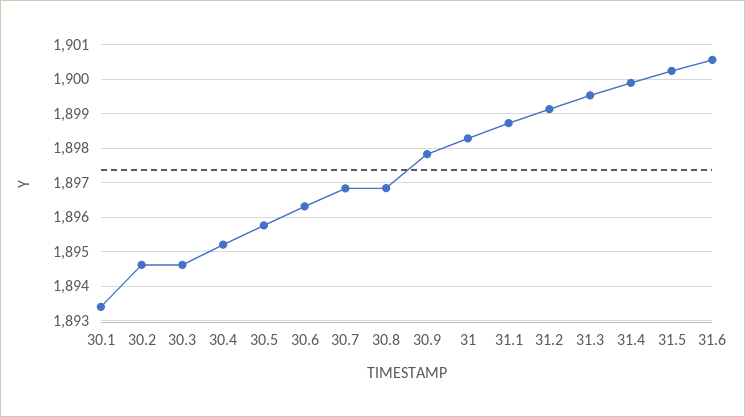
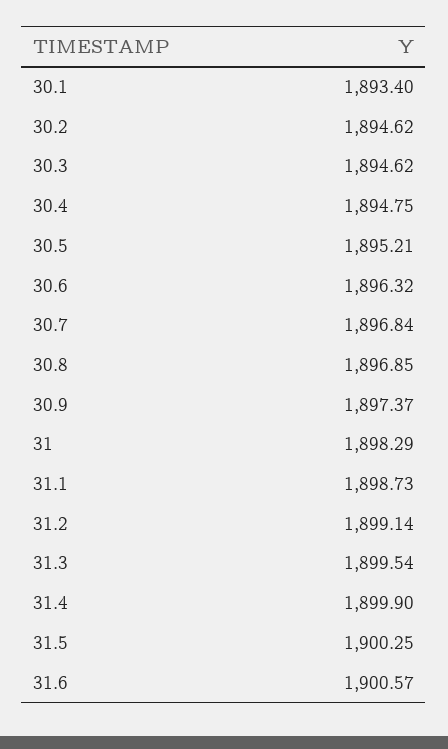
30.4: 1895.2 -> 1894.75
30.5: 1895.8 -> 1895.21
30.9: 1897.8 -> 1897.37

